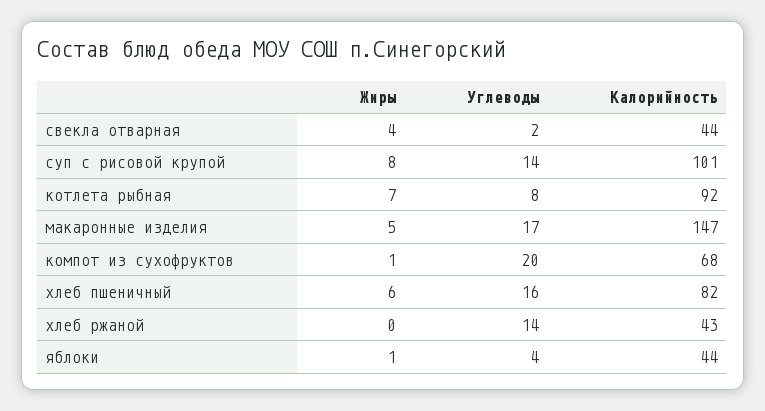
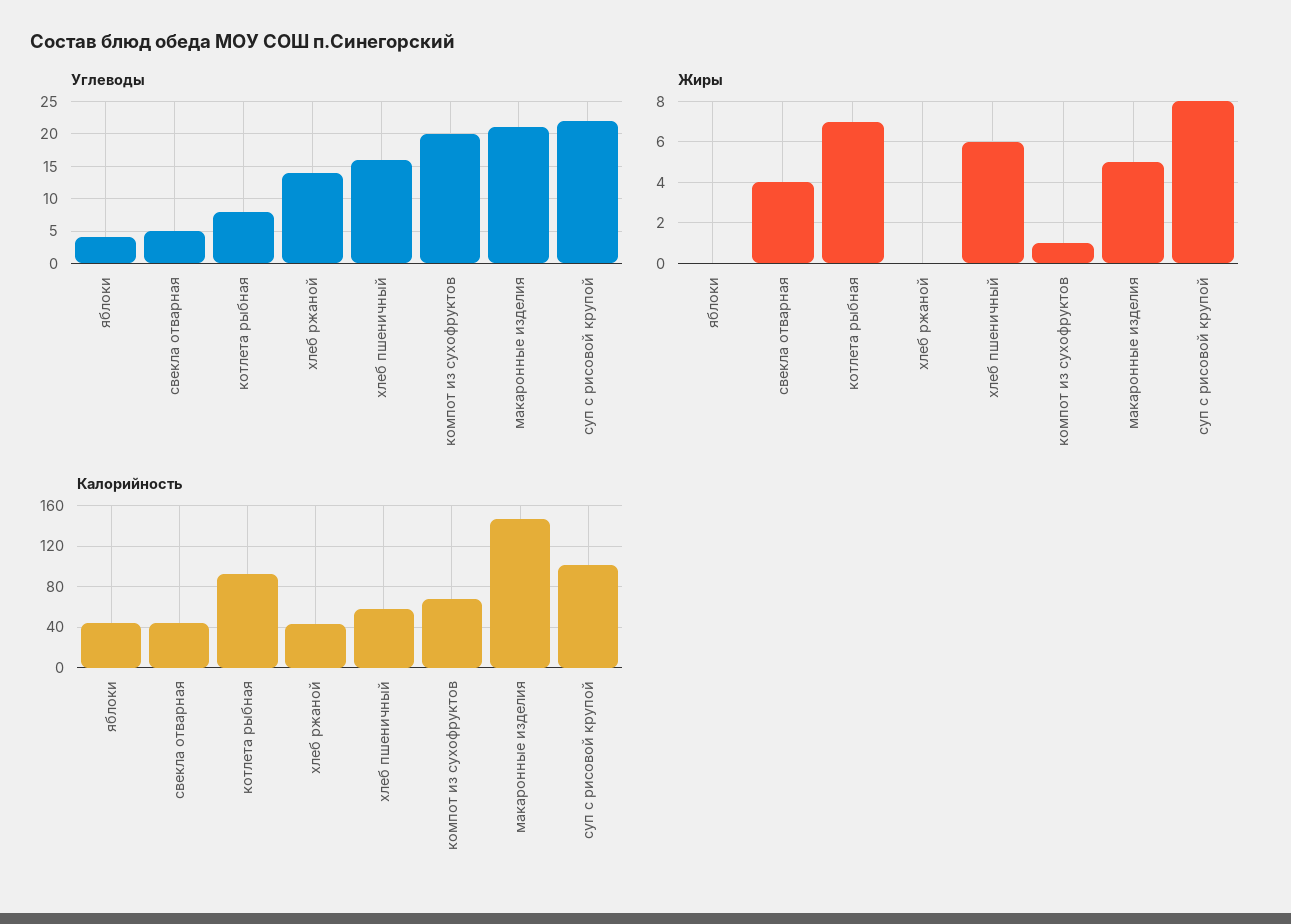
Углеводы, свекла отварная: 2 -> 5
Углеводы, суп с рисовой крупой: 14 -> 22
Углеводы, макаронные изделия: 17 -> 21
Калорийность, хлеб пшеничный: 82 -> 60
Жиры, яблоки: 1 -> 0

